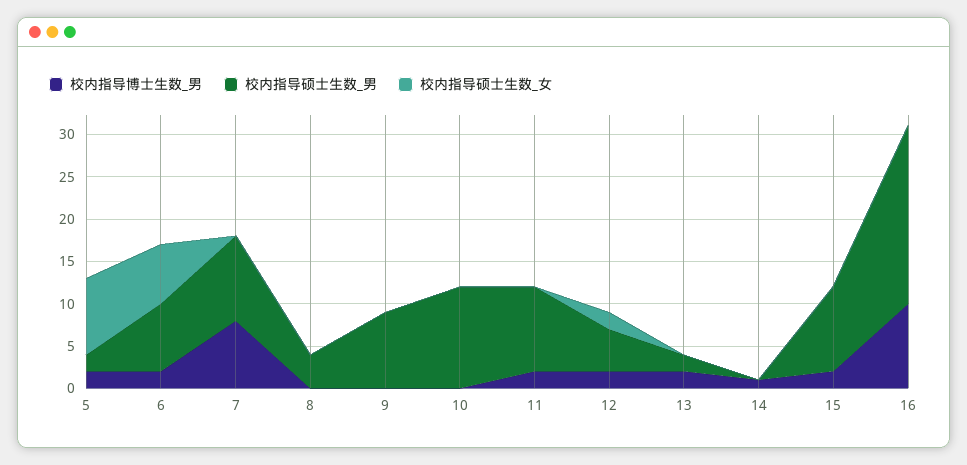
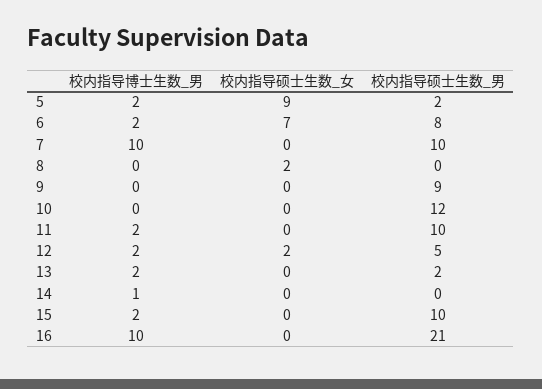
校内指导博士生数_男, 7: 8 -> 10
校内指导硕士生数_男, 8: 4 -> 0
校内指导硕士生数_女, 8: 0 -> 2

